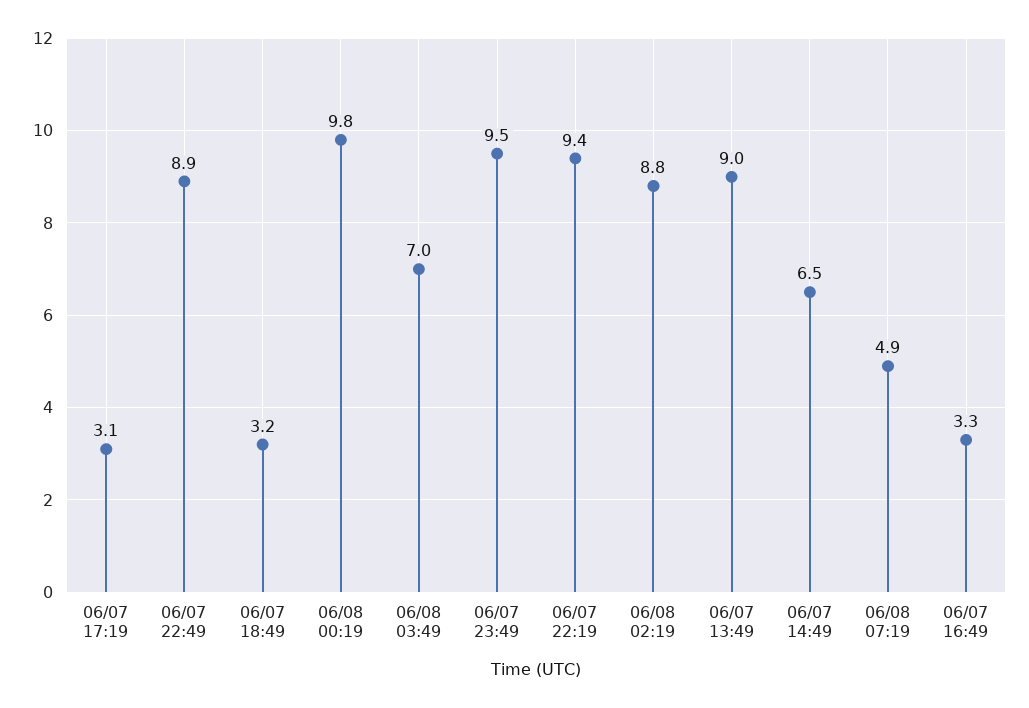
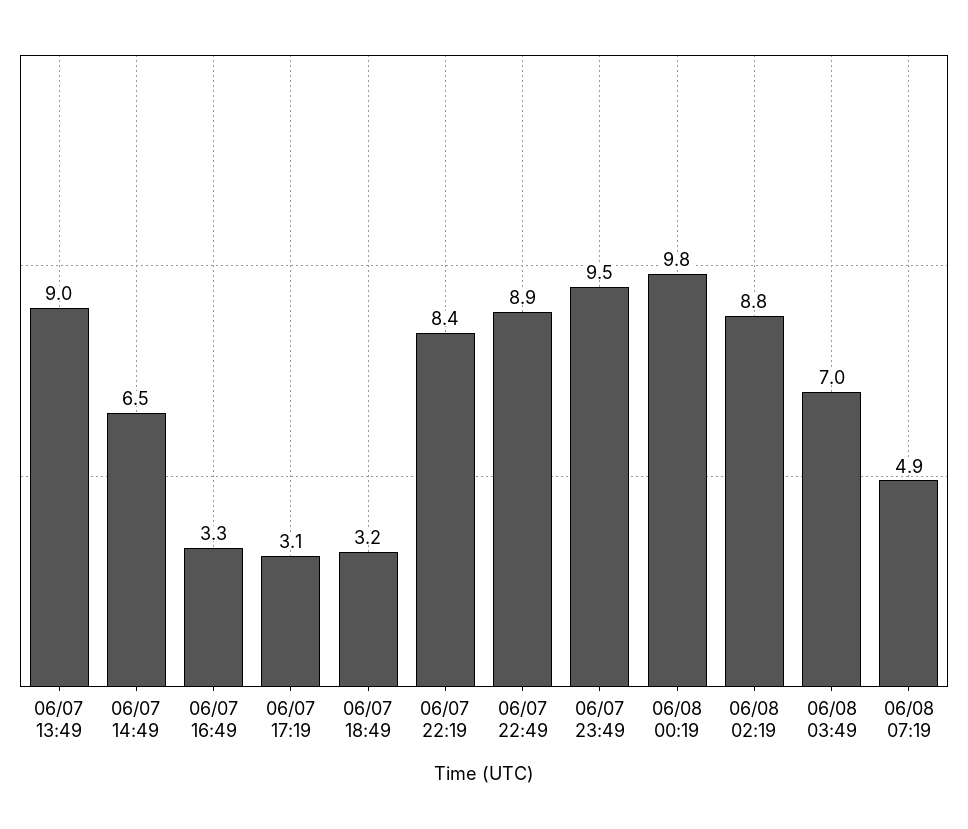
06/07 22:19: 9.4 -> 8.4

